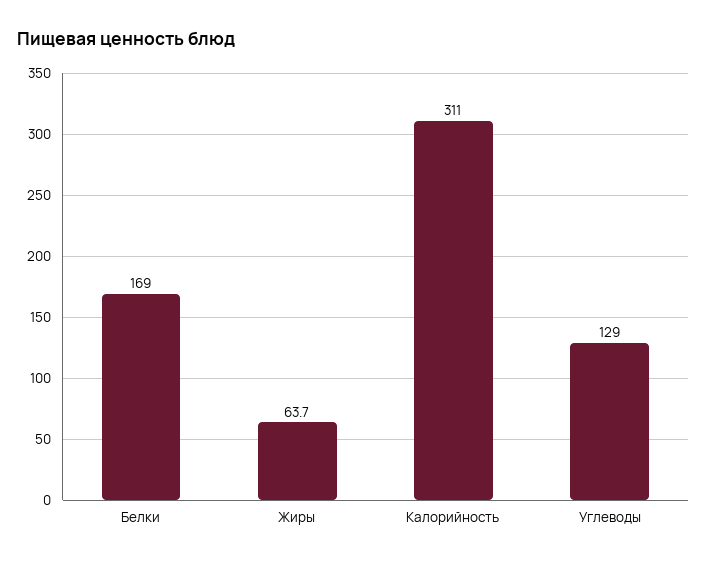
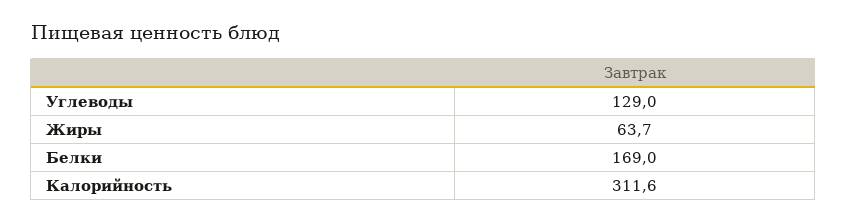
Калорийность: 311 -> 311.6

